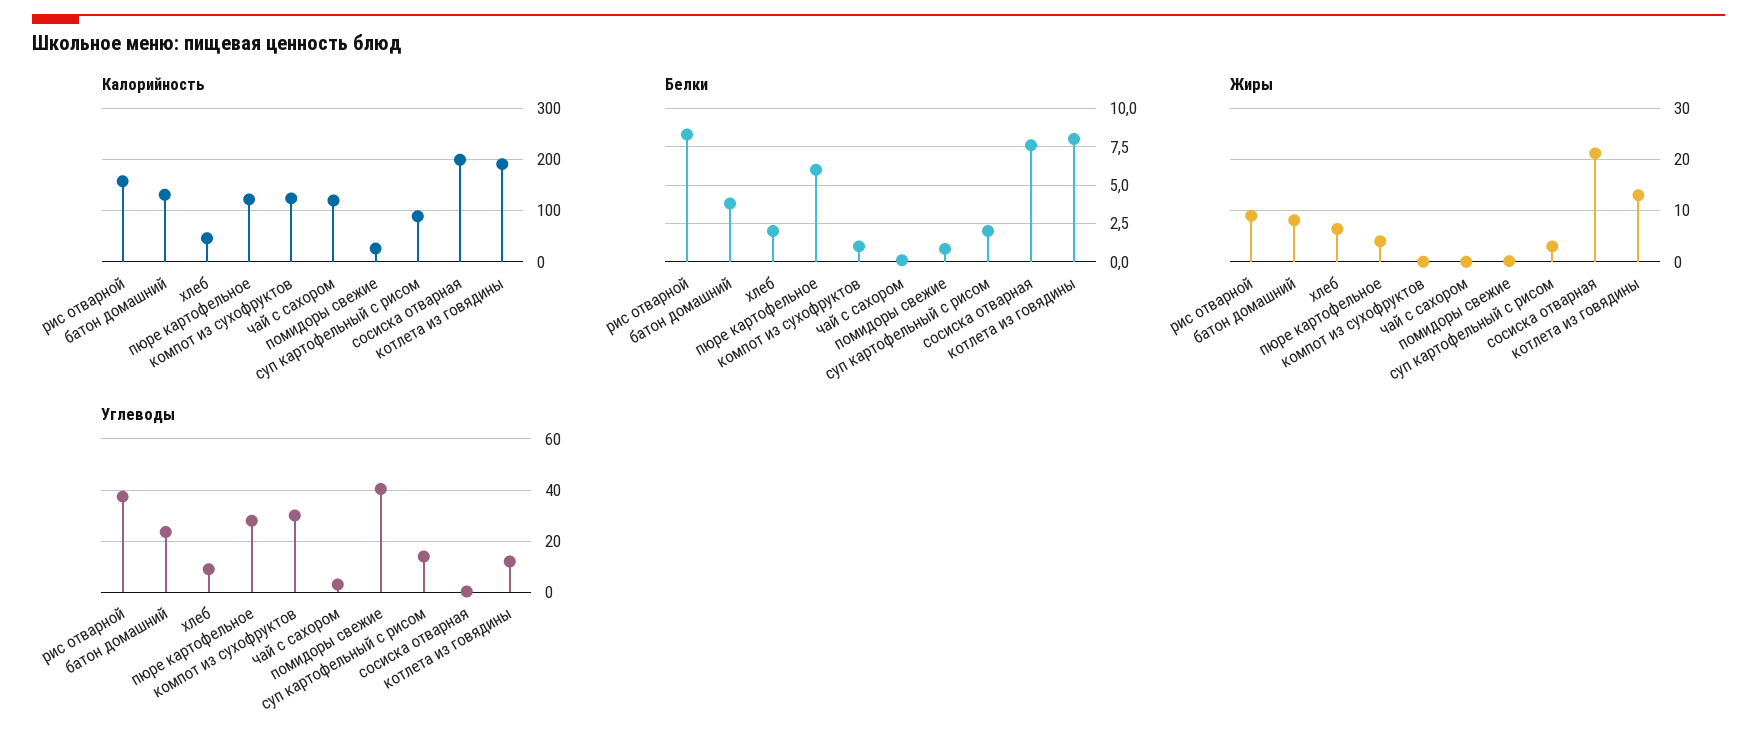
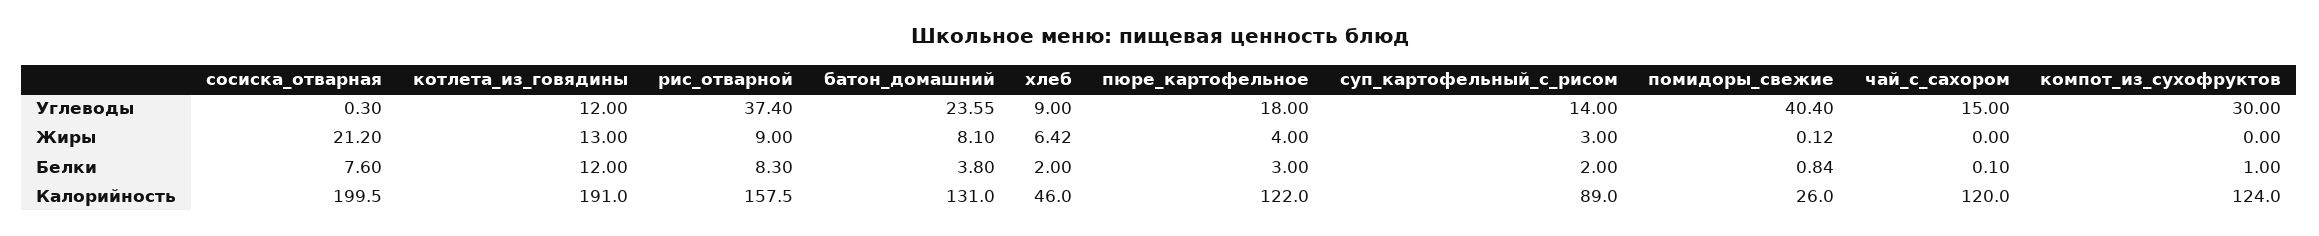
Белки, пюре картофельное: 6 -> 3
Белки, котлета из говядины: 8 -> 12
Углеводы, пюре картофельное: 27.5 -> 18
Углеводы, чай с сахором: 2.5 -> 15

